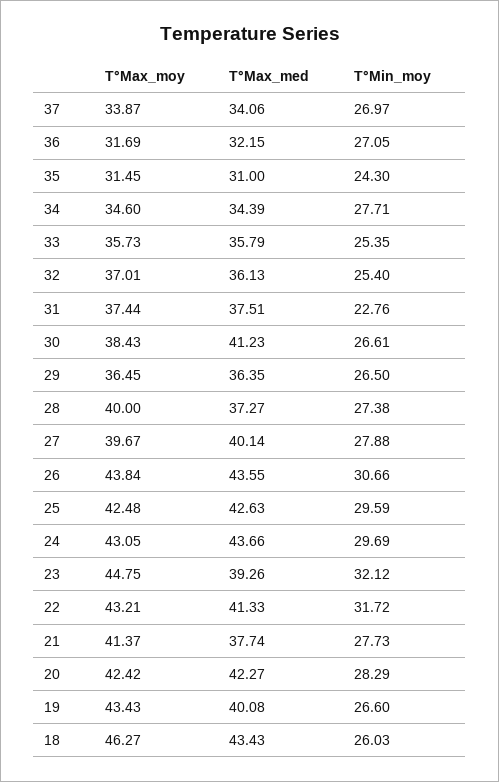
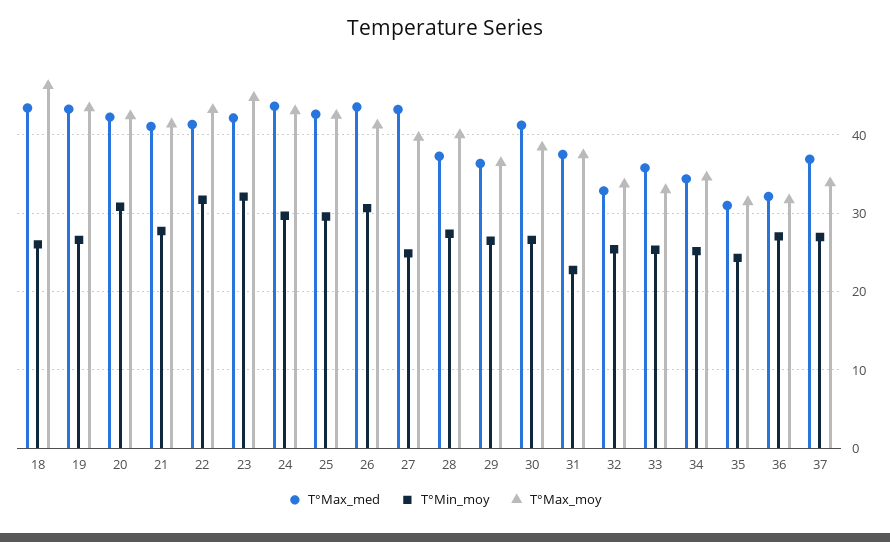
T°Max_med, 37: 34.06 -> 37
T°Min_moy, 34: 27.71 -> 25
T°Max_moy, 33: 35.73 -> 33
T°Max_moy, 32: 37.01 -> 34
T°Max_med, 32: 36.13 -> 33
T°Max_med, 27: 40.14 -> 43
T°Min_moy, 27: 27.88 -> 25
T°Max_moy, 26: 43.84 -> 41
T°Max_med, 23: 39.26 -> 42
T°Max_med, 21: 37.74 -> 41
T°Min_moy, 20: 28.29 -> 31
T°Max_med, 19: 40.08 -> 43

